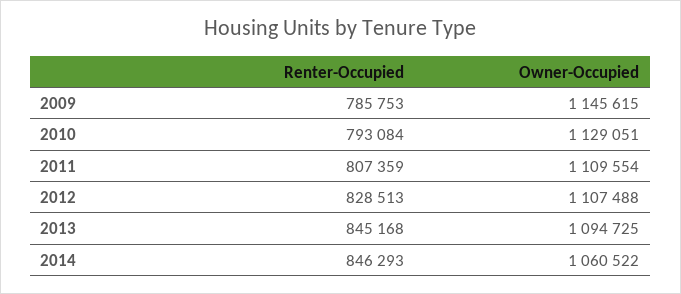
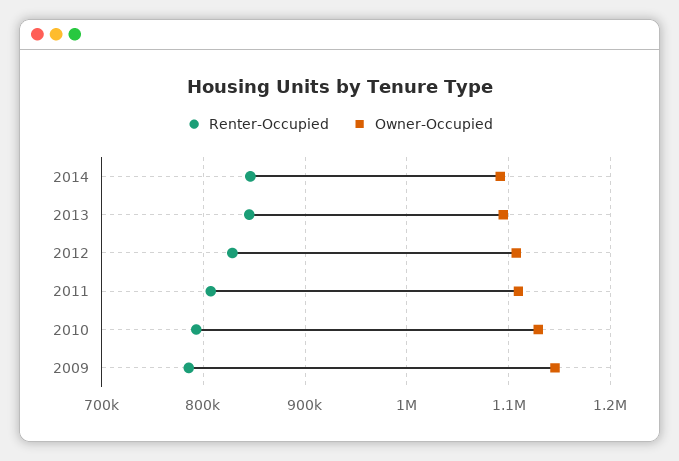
Owner-Occupied, 2014: 1060522 -> 1090000

